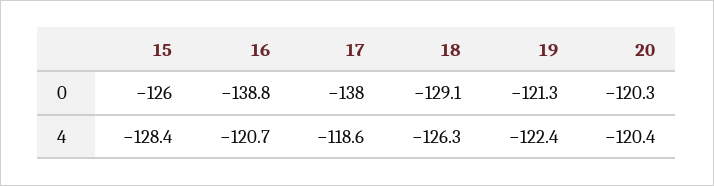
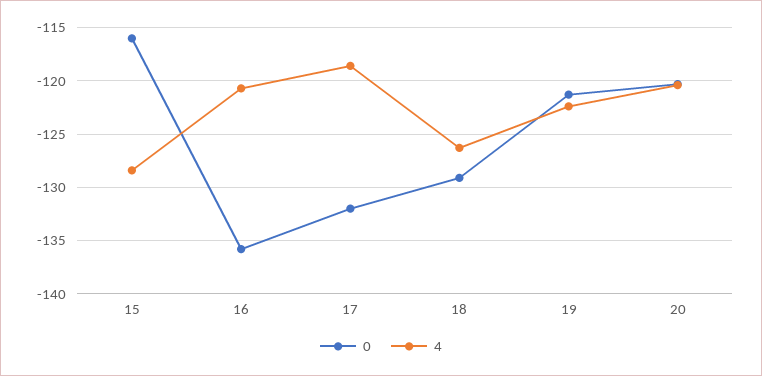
0, 15: -126 -> -116
0, 16: -138.8 -> -136
0, 17: -138 -> -132

